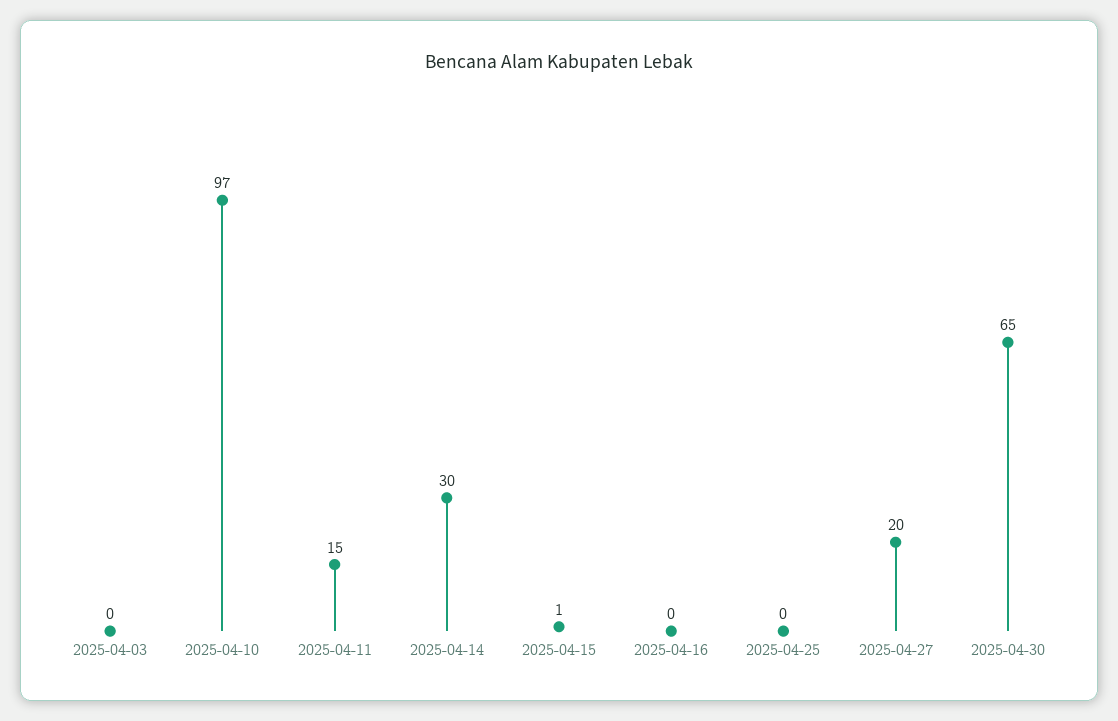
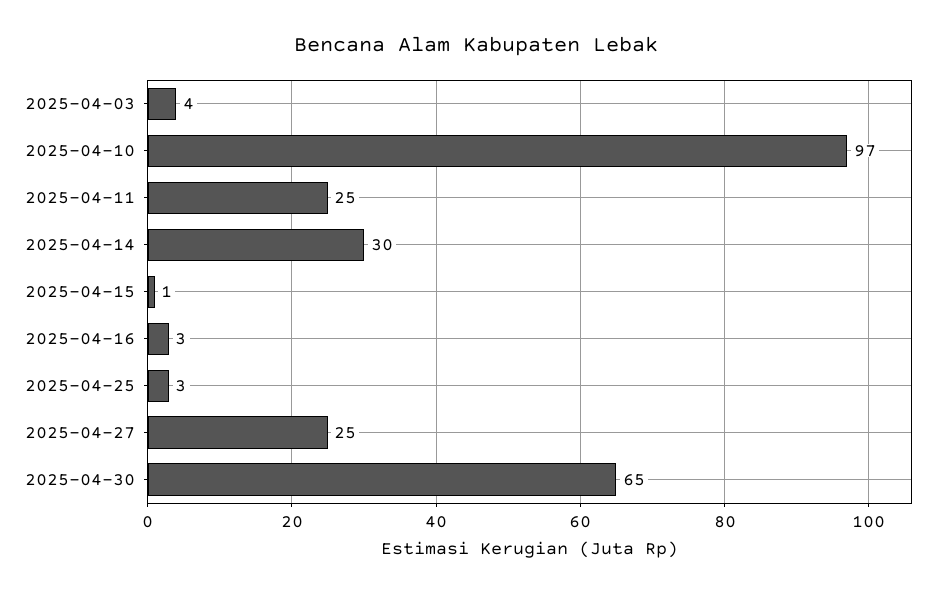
2025-04-03: 0 -> 4
2025-04-11: 15 -> 25
2025-04-16: 0 -> 3
2025-04-25: 0 -> 3
2025-04-27: 20 -> 25

